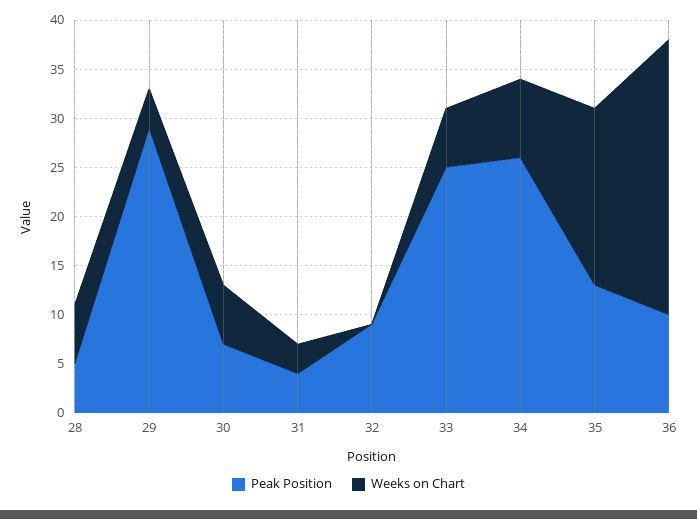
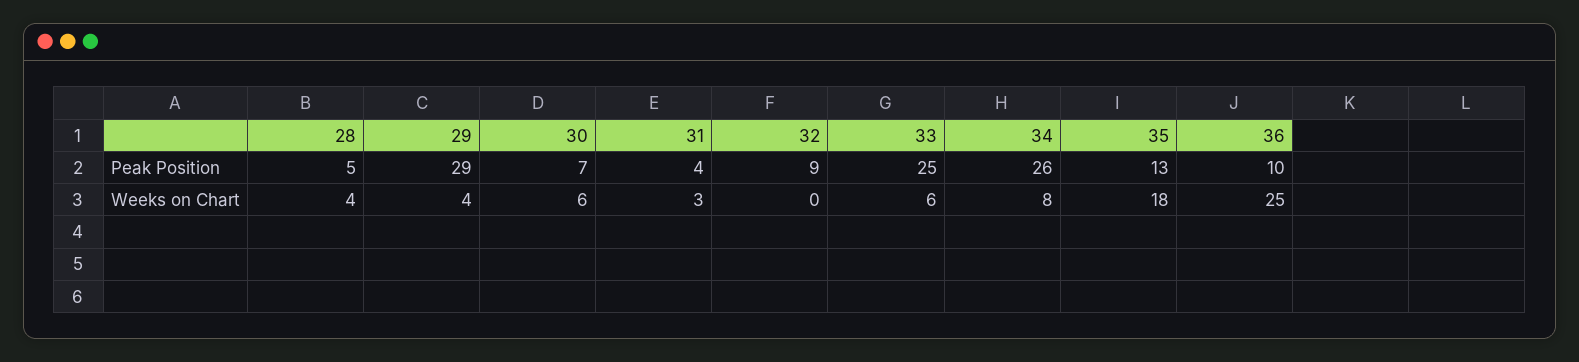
Weeks on Chart, 28: 6 -> 4
Weeks on Chart, 36: 28 -> 25

